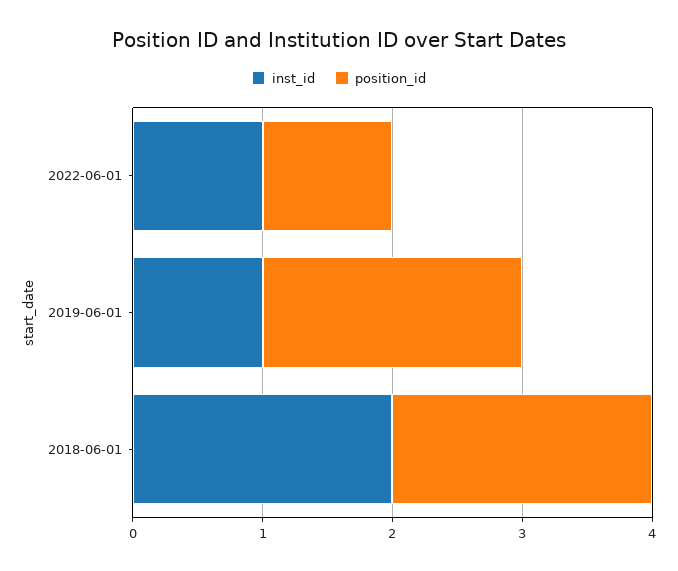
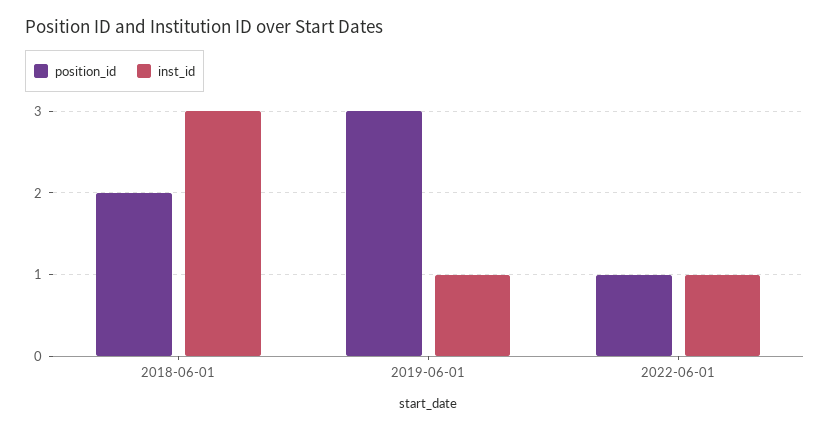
position_id, 2019-06-01: 2 -> 3
inst_id, 2018-06-01: 2 -> 3

